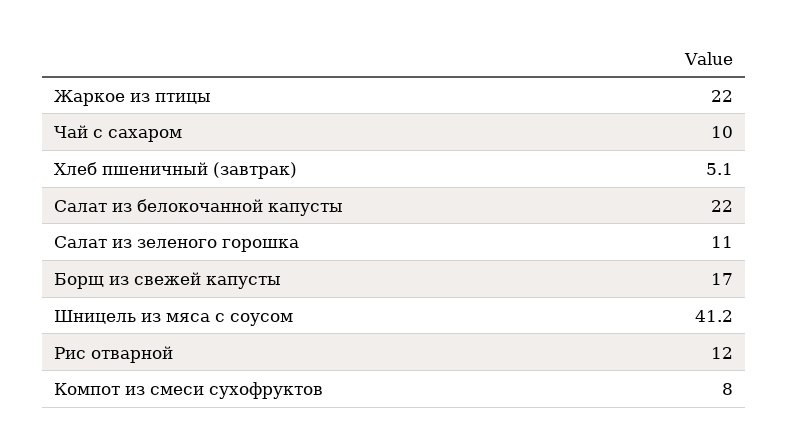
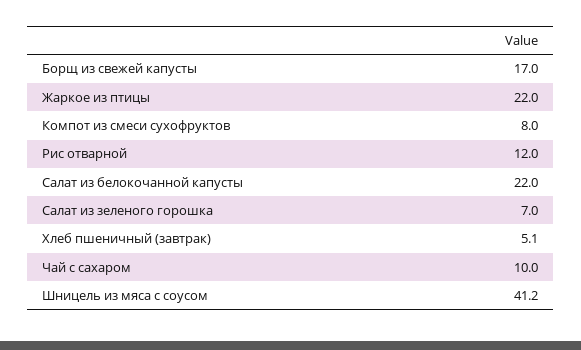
Салат из зеленого горошка: 11 -> 7

